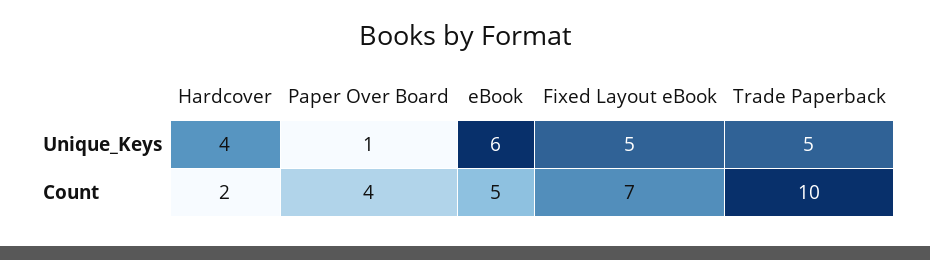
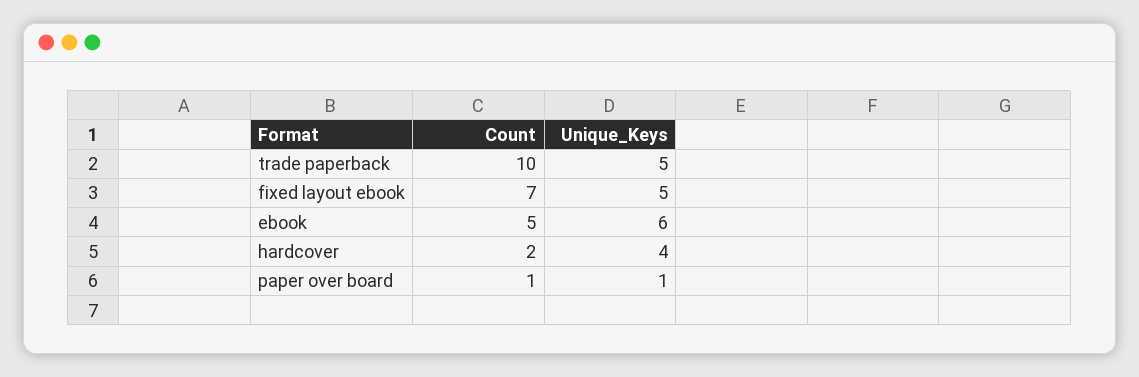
Paper Over Board, Count: 4 -> 1

